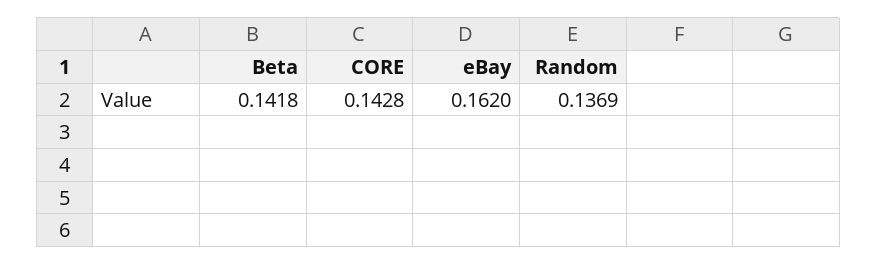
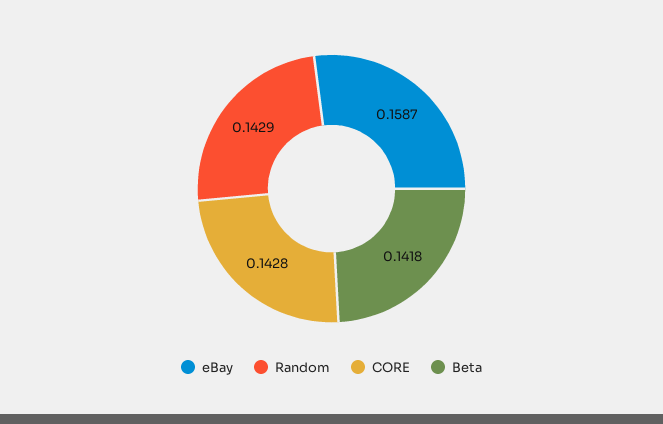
eBay: 0.162 -> 0.1587
Random: 0.1369 -> 0.1429

